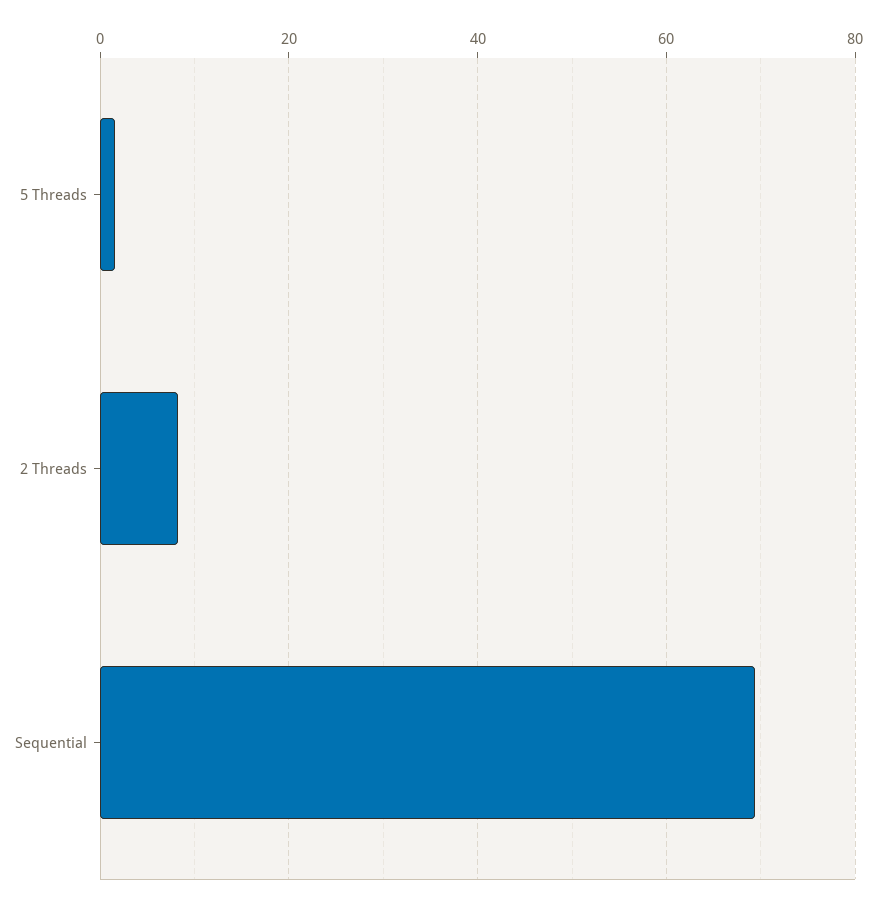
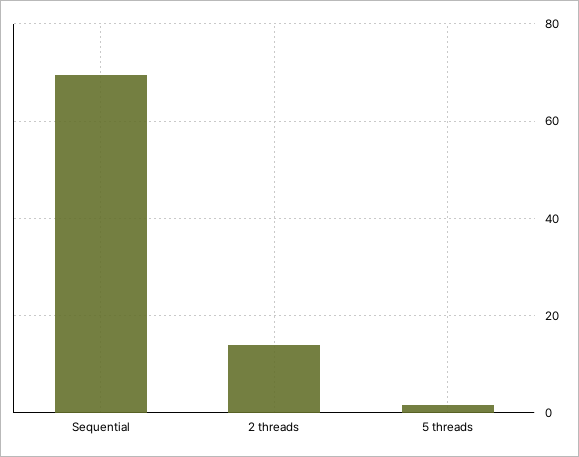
2 Threads: 8 -> 14

